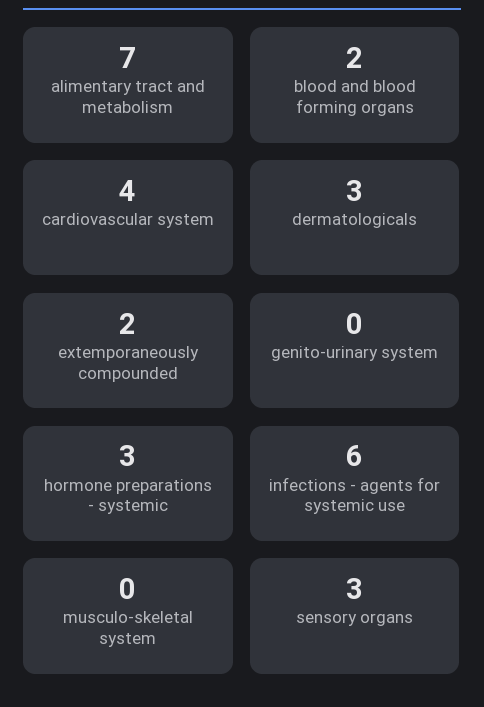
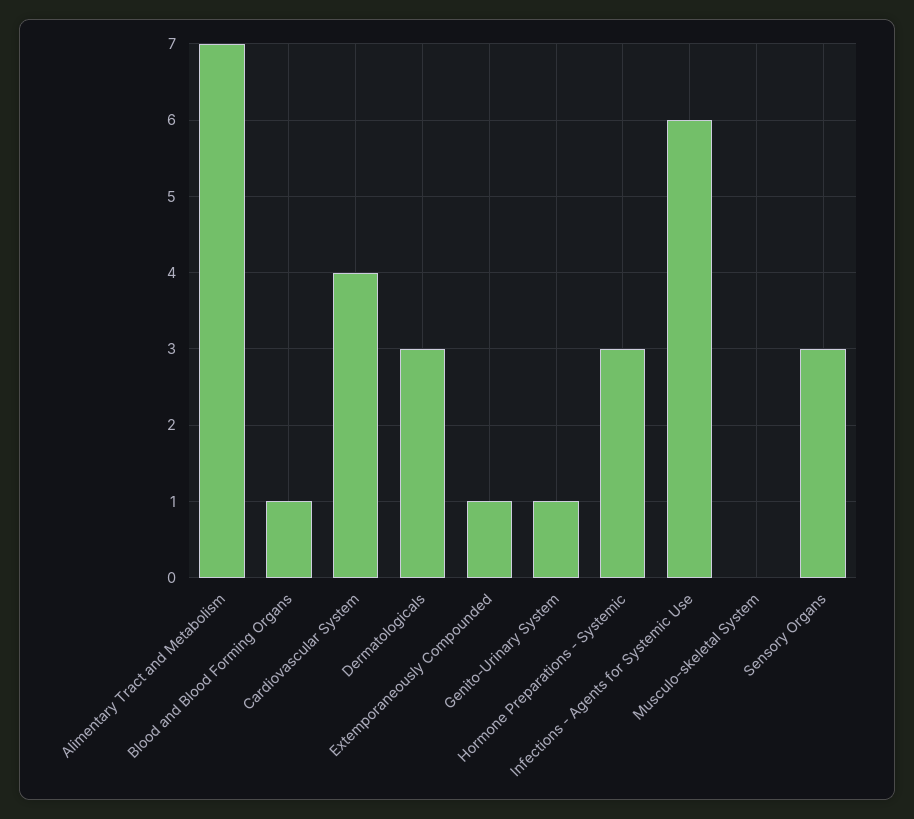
blood and blood forming organs: 2 -> 1
extemporaneously compounded: 2 -> 1
genito-urinary system: 0 -> 1

